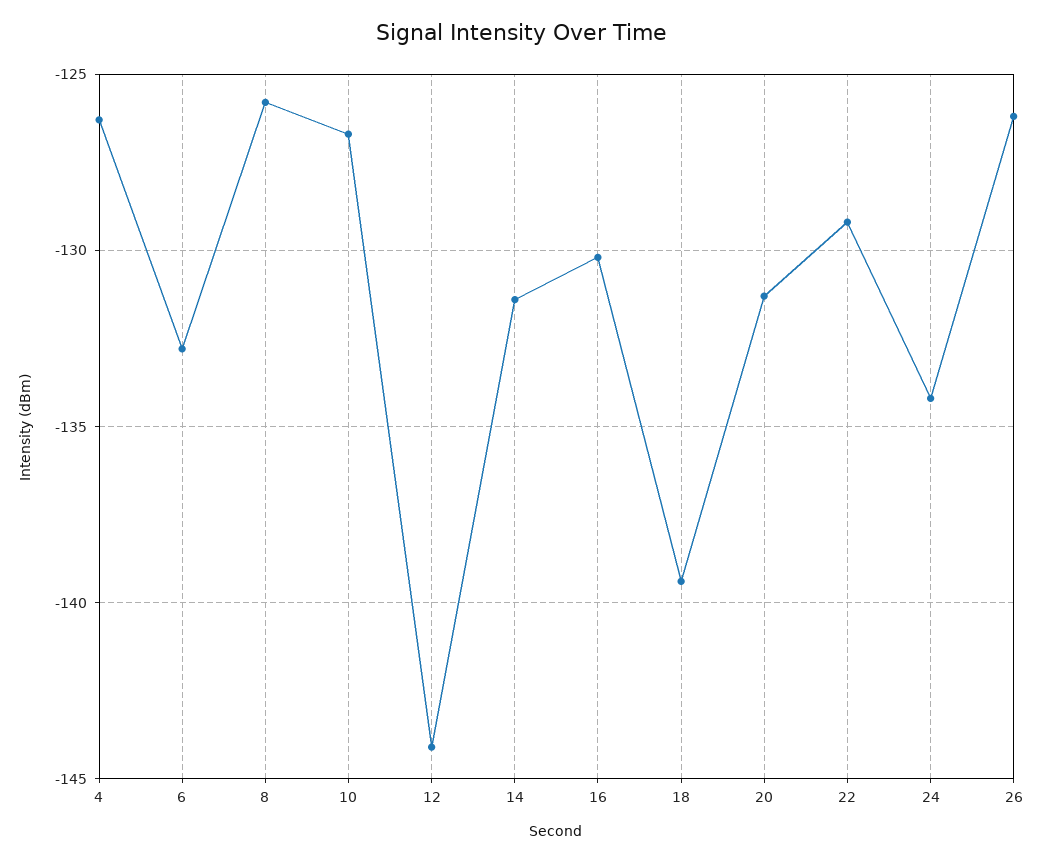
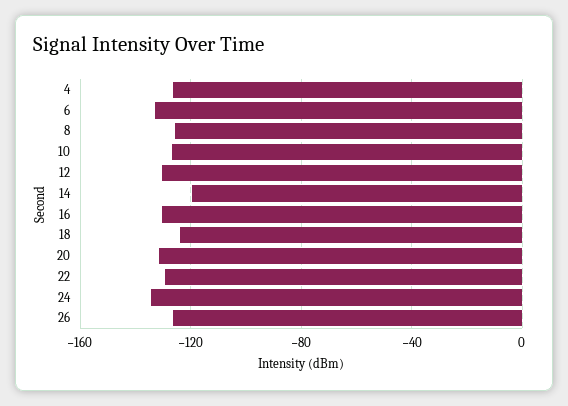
12: -144 -> -130
14: -131.5 -> -120
18: -139.5 -> -125

